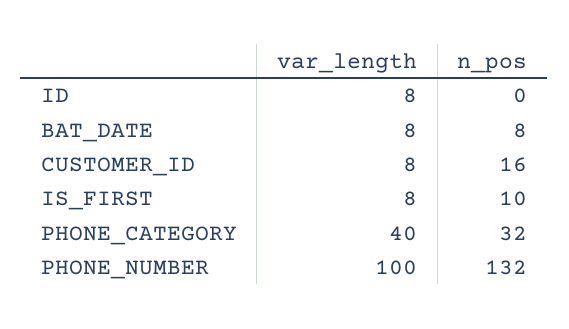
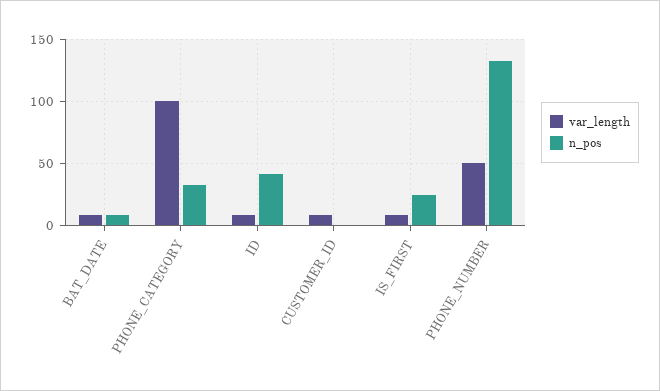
n_pos, ID: 0 -> 40
n_pos, CUSTOMER_ID: 16 -> 0
n_pos, IS_FIRST: 10 -> 25
var_length, PHONE_CATEGORY: 40 -> 100
var_length, PHONE_NUMBER: 100 -> 50

